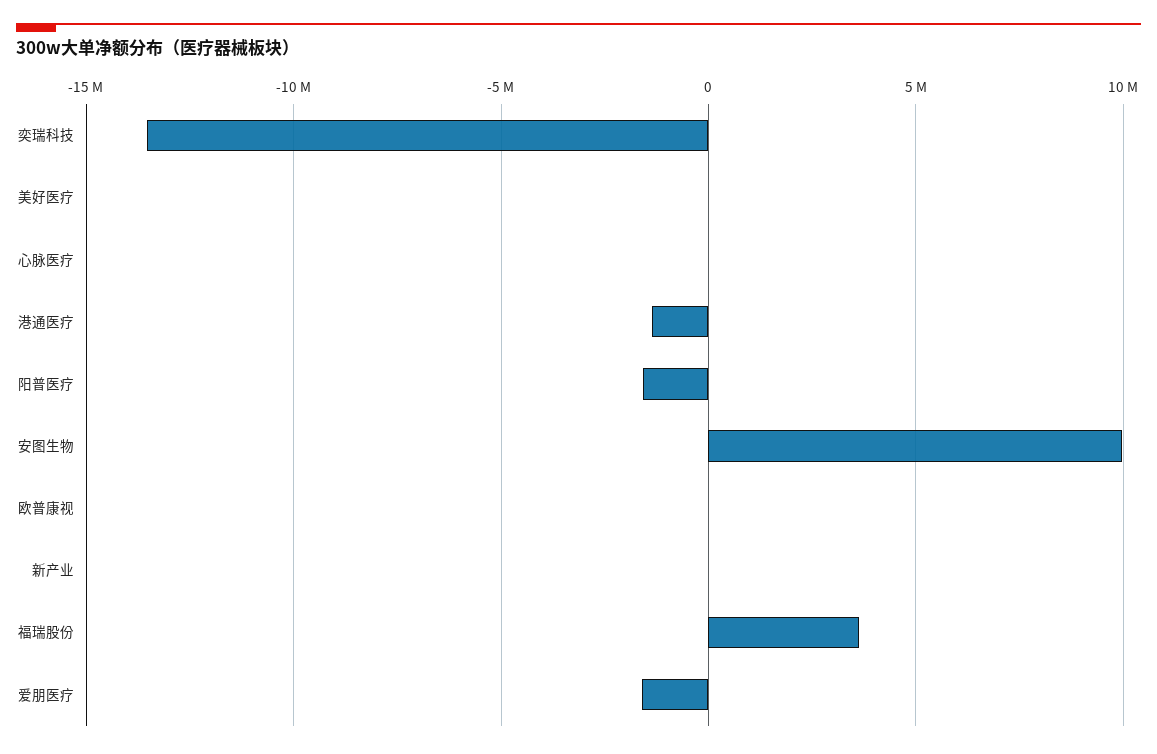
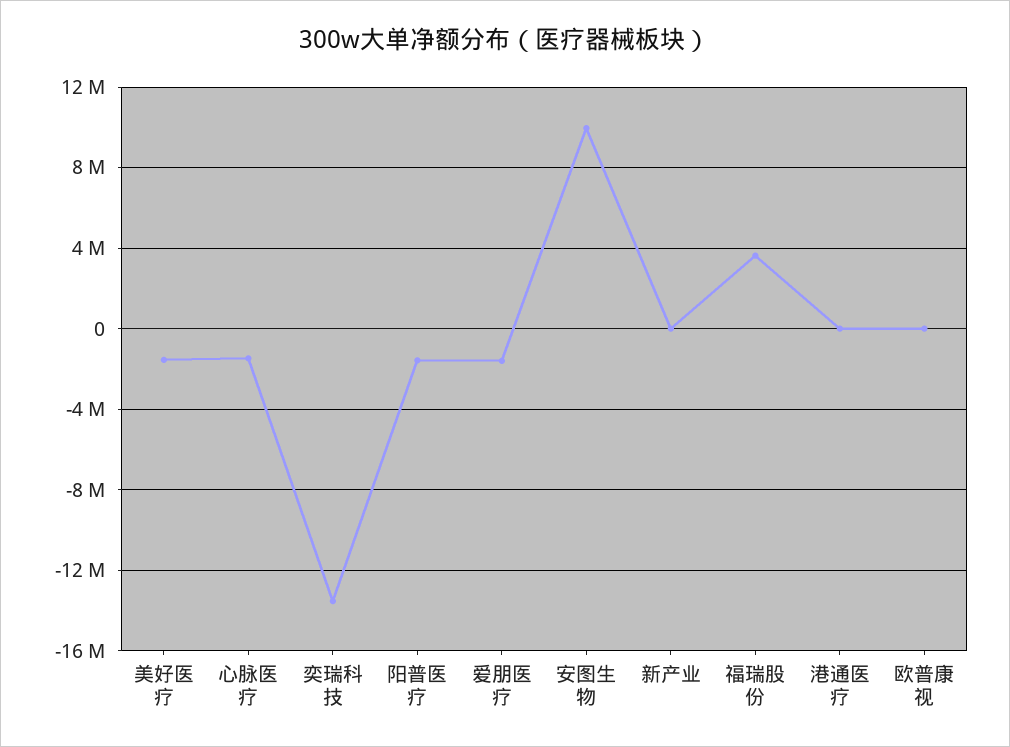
美好医疗: 0 -> -1500000
心脉医疗: 0 -> -1500000
港通医疗: -1500000 -> 0

